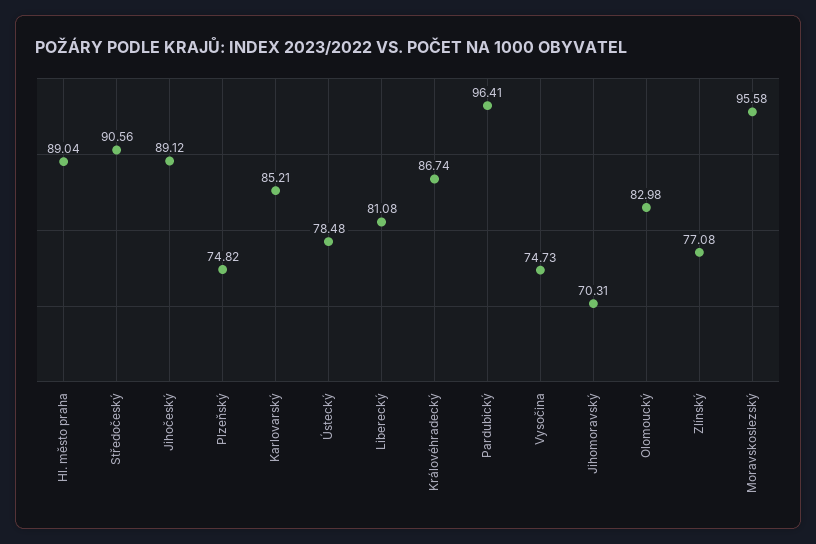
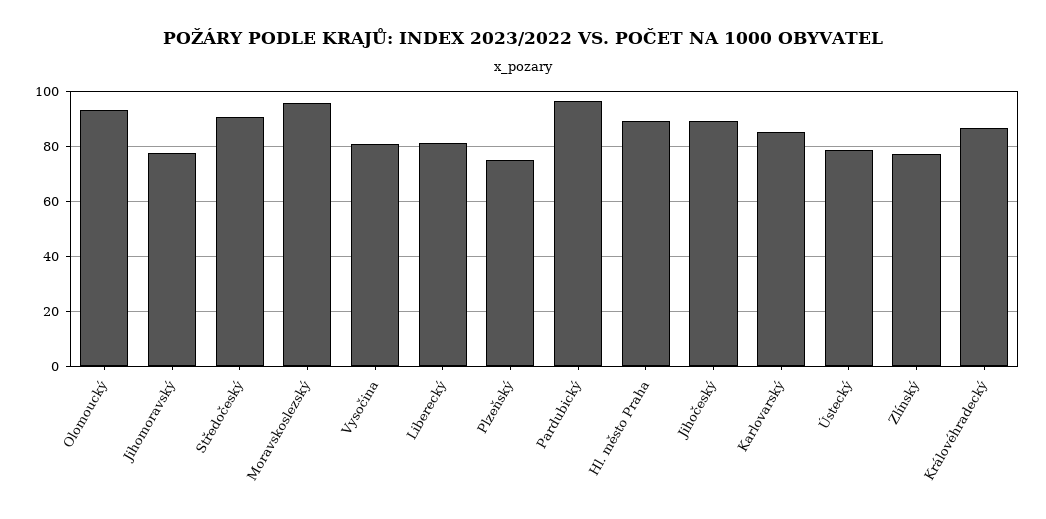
Vysočina: 74.73 -> 80
Jihomoravský: 70.31 -> 77.5
Olomoucký: 82.98 -> 92.5

